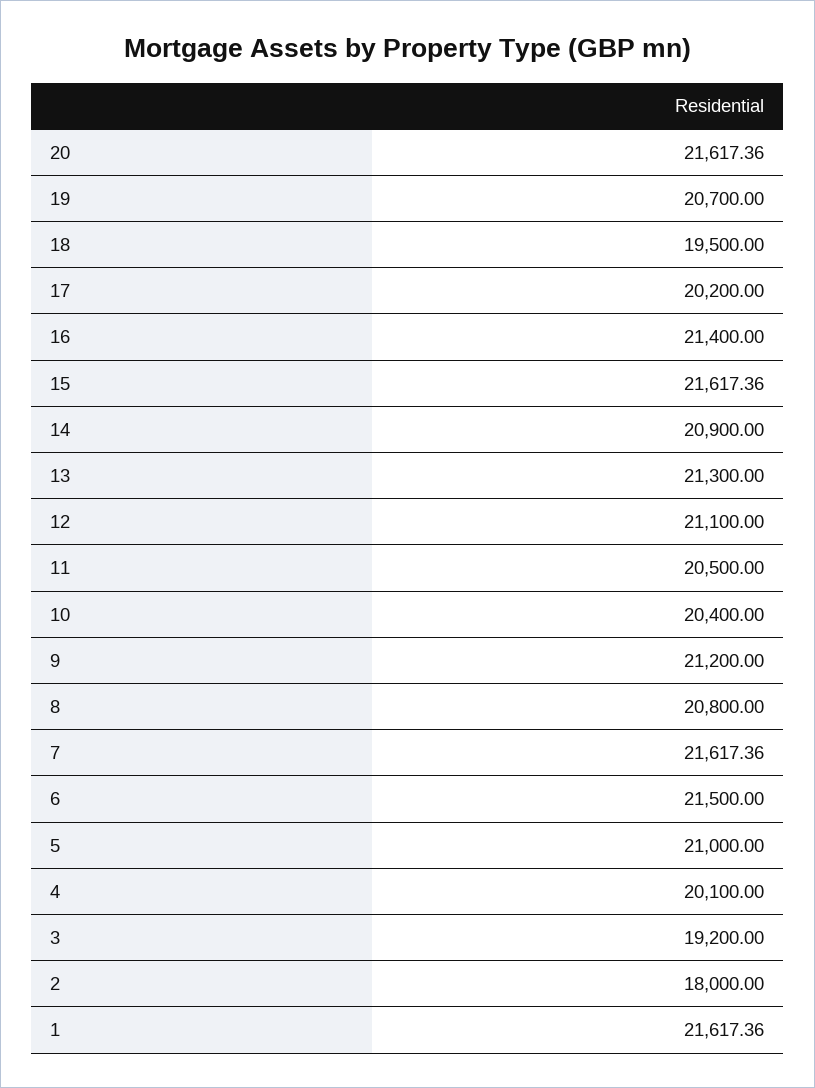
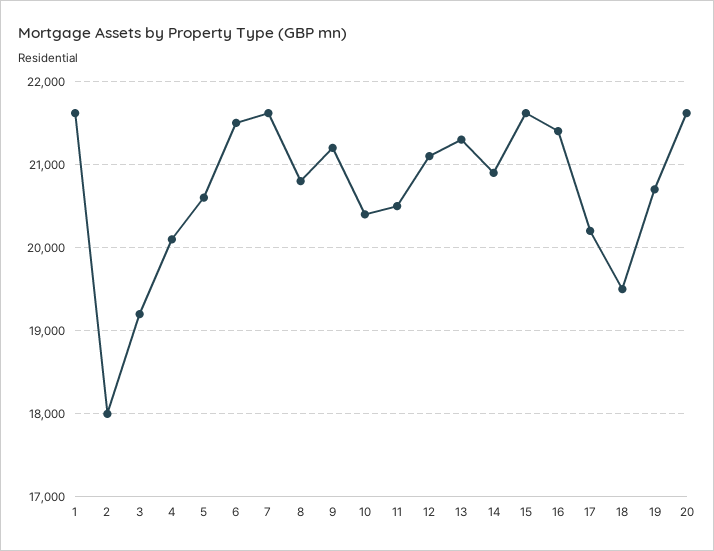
5: 21000 -> 20600

